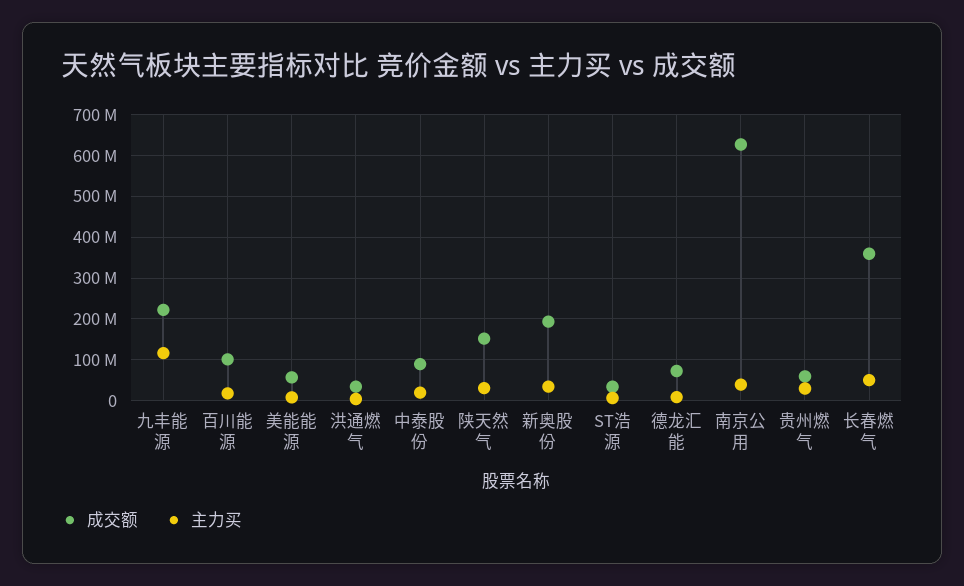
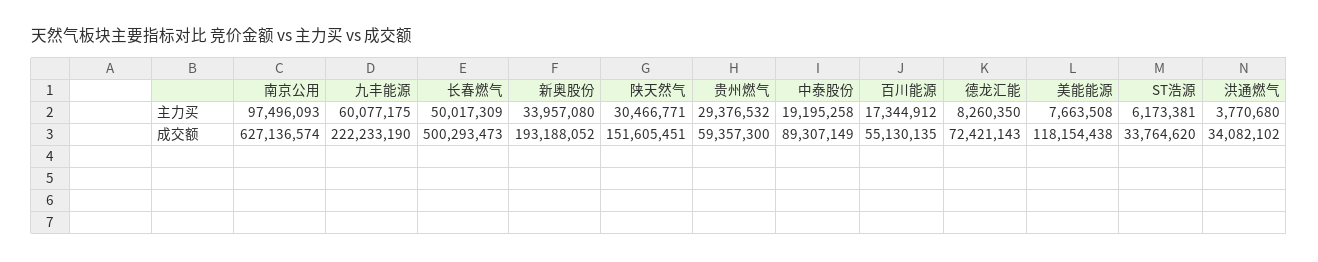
主力买, 九丰能源: 120000000 -> 60077175
成交额, 百川能源: 100000000 -> 55130135
成交额, 美能能源: 60000000 -> 118154438
主力买, 南京公用: 40000000 -> 97496093
成交额, 长春燃气: 360000000 -> 500293473

